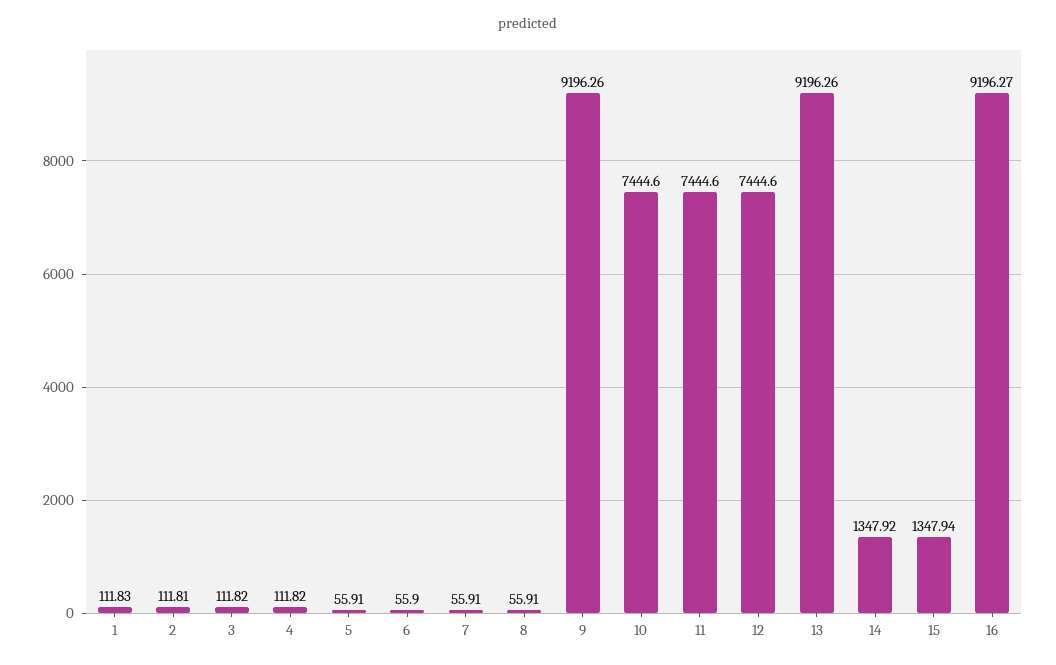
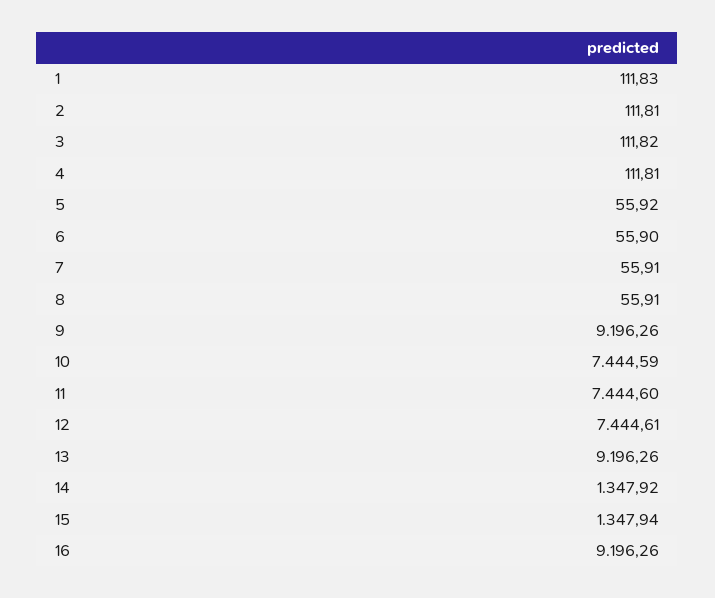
4: 111.82 -> 111.81
5: 55.91 -> 55.92
10: 7444.6 -> 7444.59
12: 7444.6 -> 7444.61
16: 9196.27 -> 9196.26

